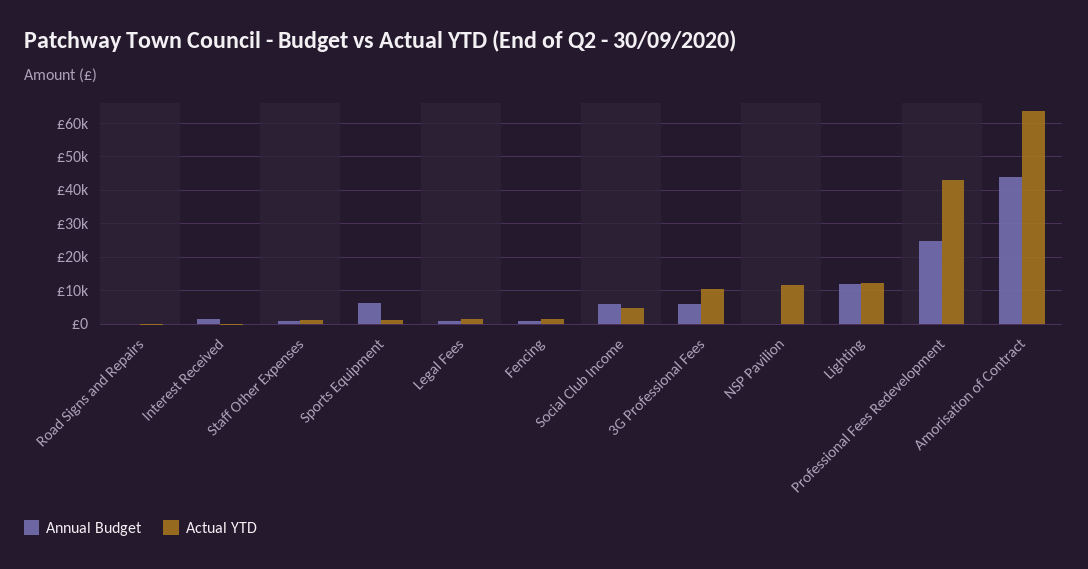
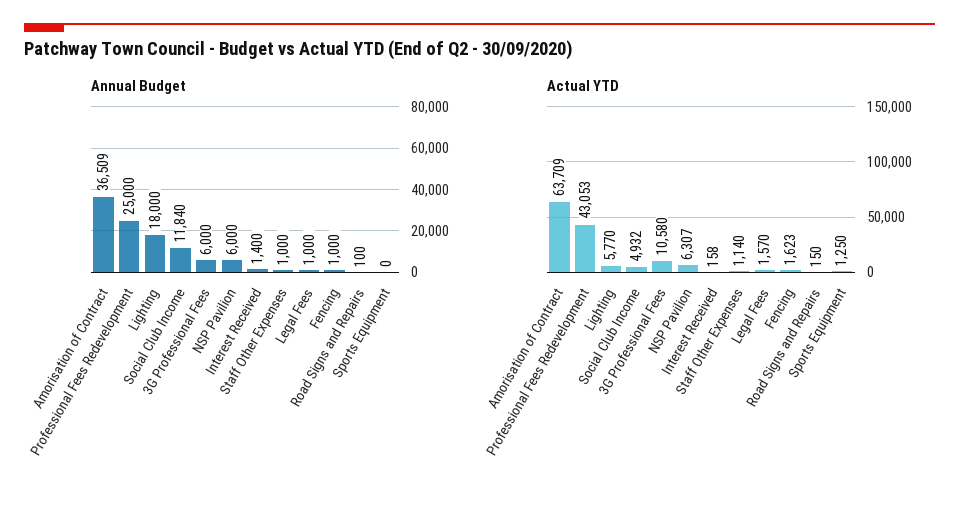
Annual Budget, Sports Equipment: 6000 -> 0
Annual Budget, Social Club Income: 6000 -> 11840
Annual Budget, NSP Pavilion: 0 -> 6000
Actual YTD, NSP Pavilion: 12000 -> 6307
Annual Budget, Lighting: 12000 -> 18000
Actual YTD, Lighting: 12000 -> 5770
Annual Budget, Amorisation of Contract: 44000 -> 36509

